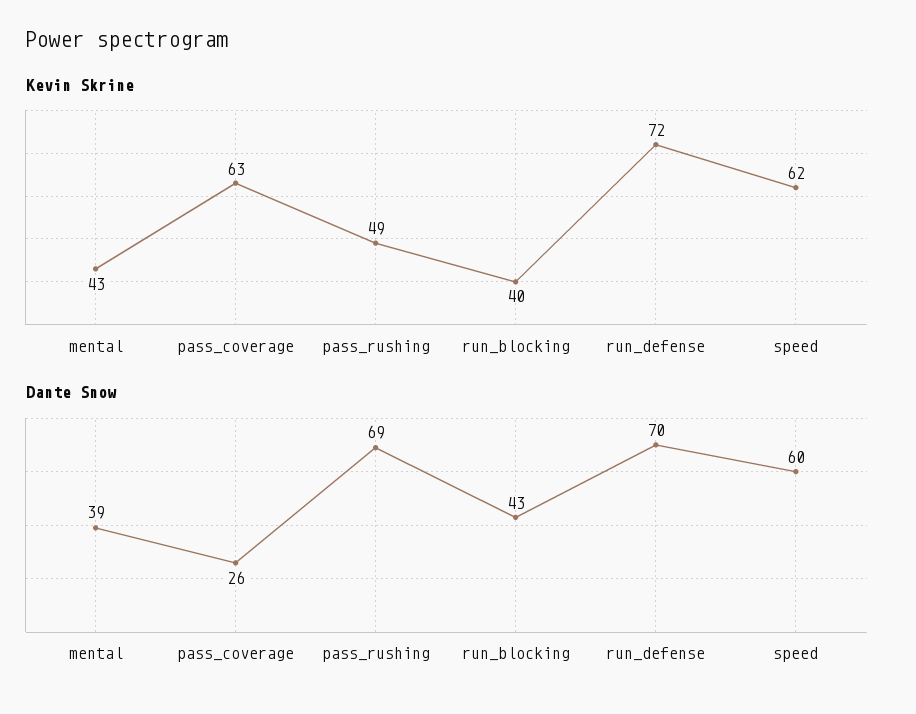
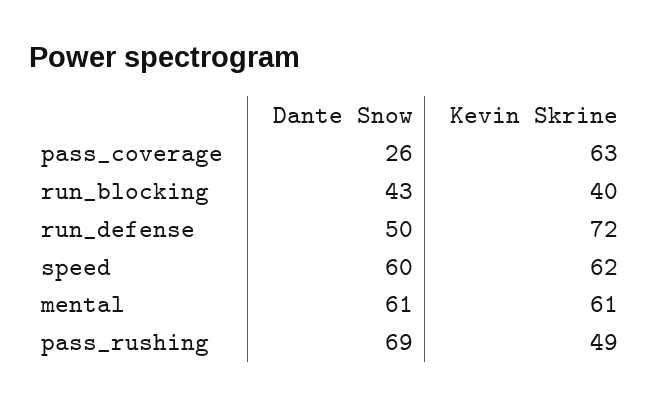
Kevin Skrine, mental: 43 -> 61
Dante Snow, mental: 39 -> 61
Dante Snow, run_defense: 70 -> 50

